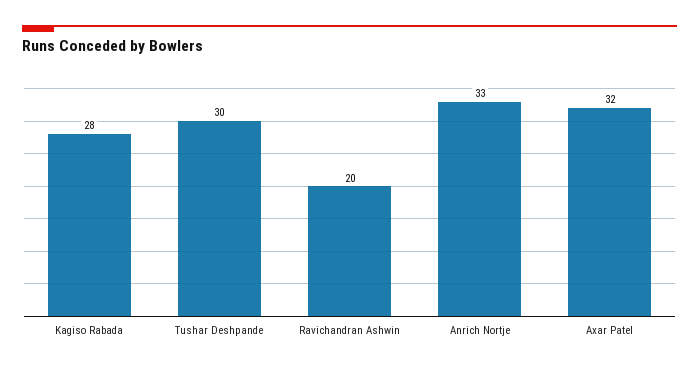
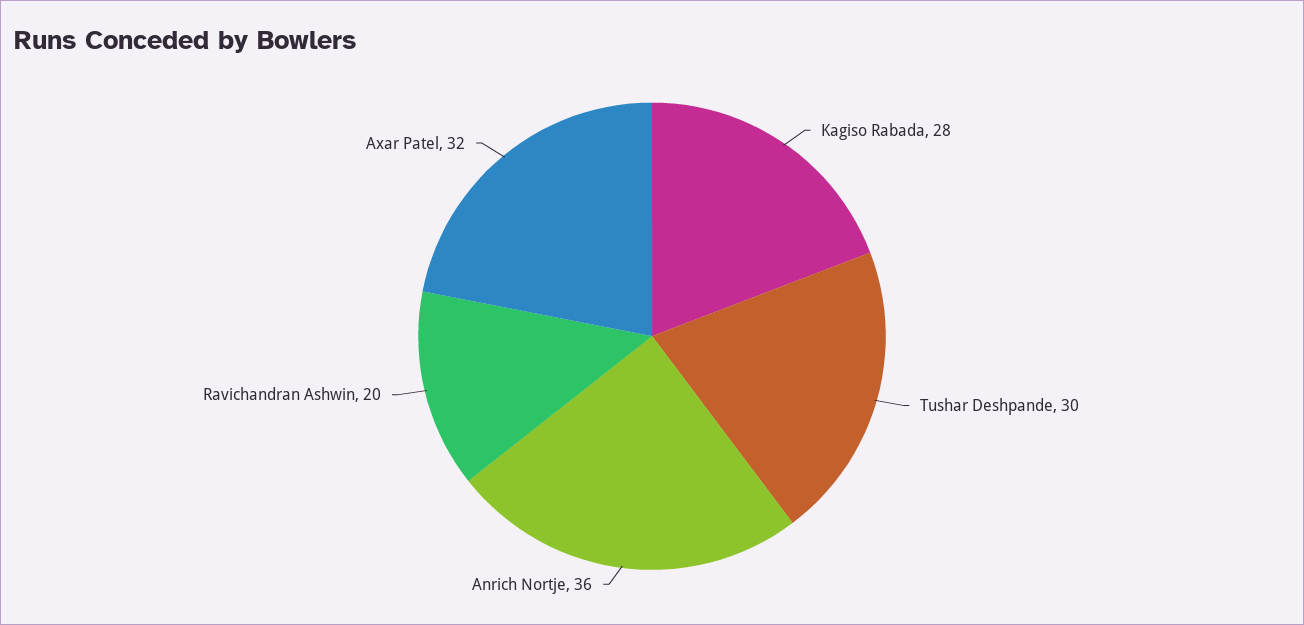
Anrich Nortje: 33 -> 36

